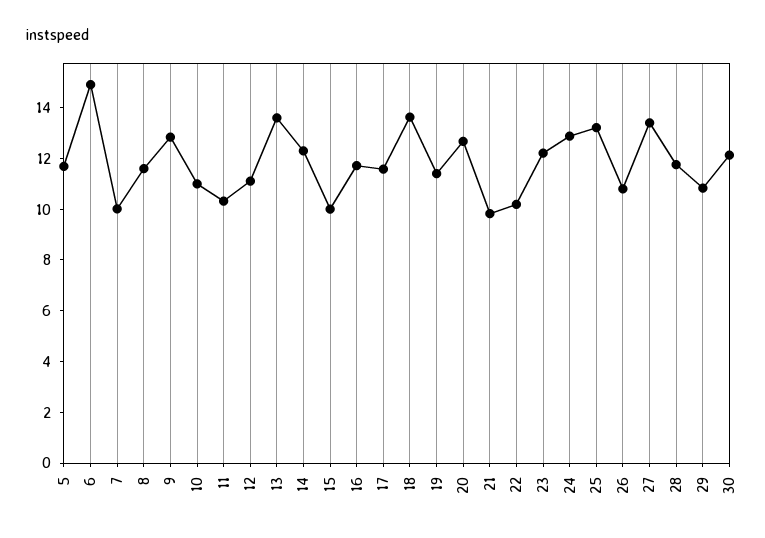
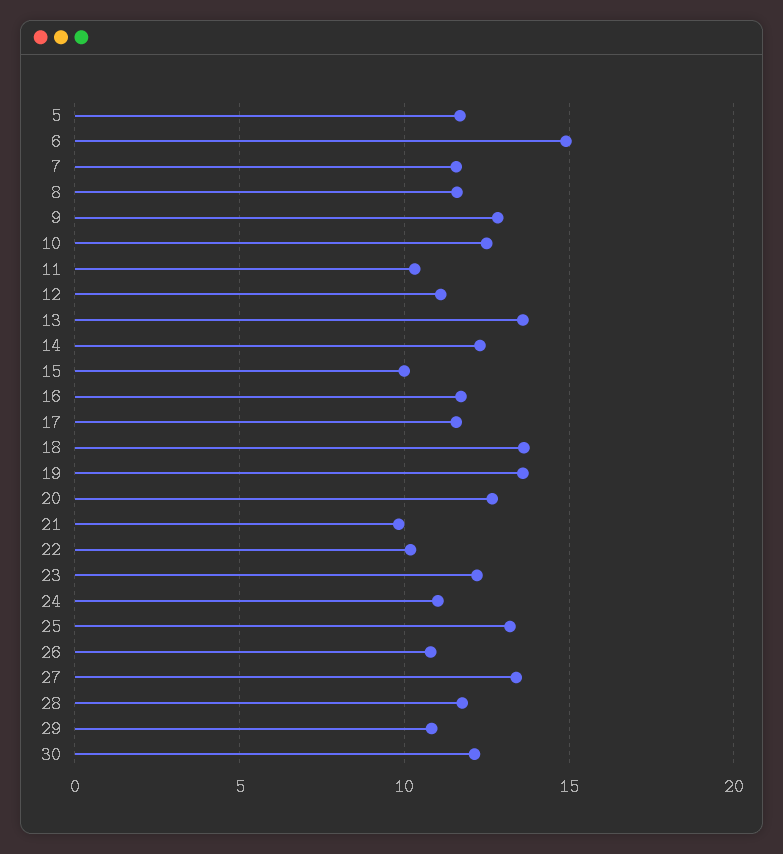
7: 10 -> 11.5
10: 11 -> 12.5
19: 11.5 -> 13.5
24: 13 -> 11

